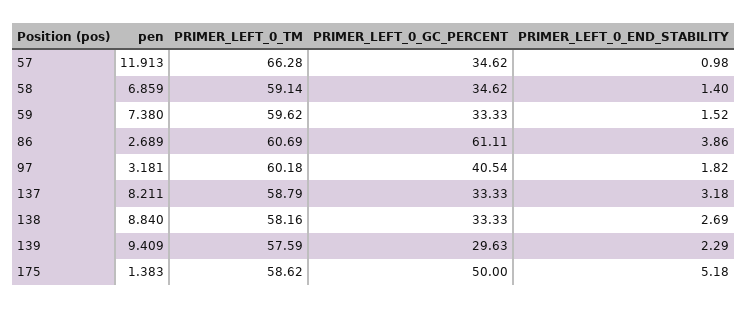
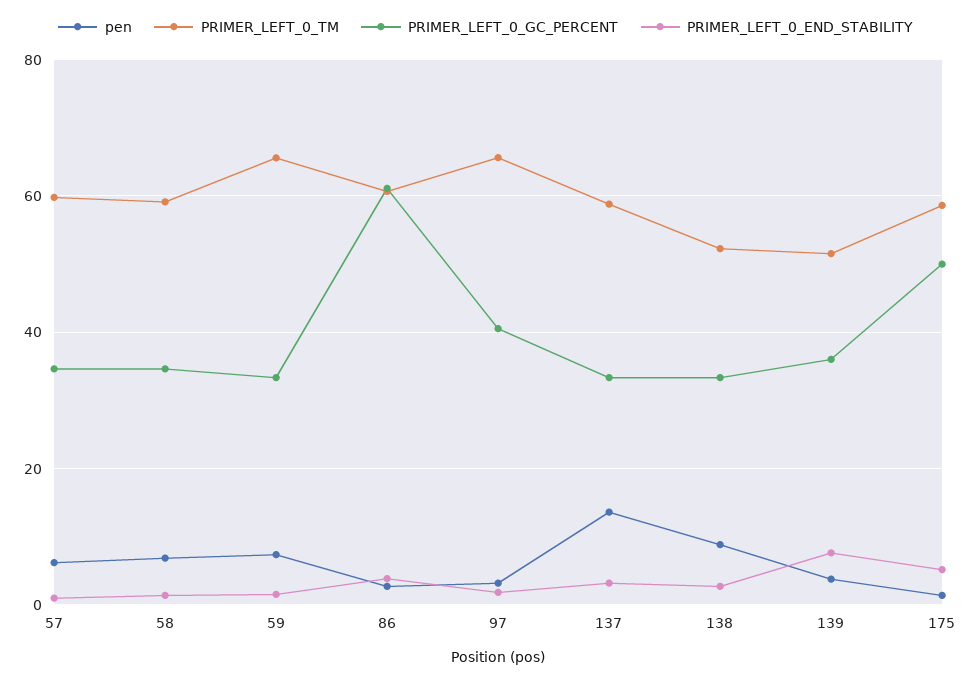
pen, 57: 11.913 -> 6
PRIMER_LEFT_0_TM, 57: 66.28 -> 60
PRIMER_LEFT_0_TM, 59: 59.62 -> 66
PRIMER_LEFT_0_TM, 97: 60.18 -> 66
pen, 137: 8.211 -> 14
PRIMER_LEFT_0_TM, 138: 58.16 -> 52
pen, 139: 9.409 -> 4
PRIMER_LEFT_0_TM, 139: 57.59 -> 52
PRIMER_LEFT_0_GC_PERCENT, 139: 29.63 -> 36
PRIMER_LEFT_0_END_STABILITY, 139: 2.29 -> 8

